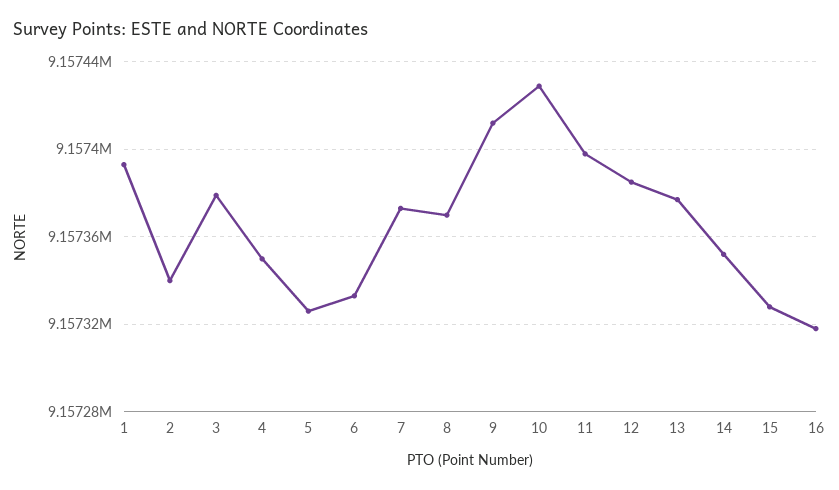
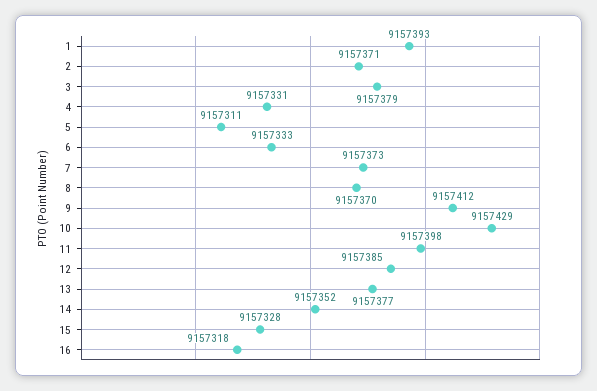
2: 9157340 -> 9157371
4: 9157350 -> 9157331
5: 9157325 -> 9157311

